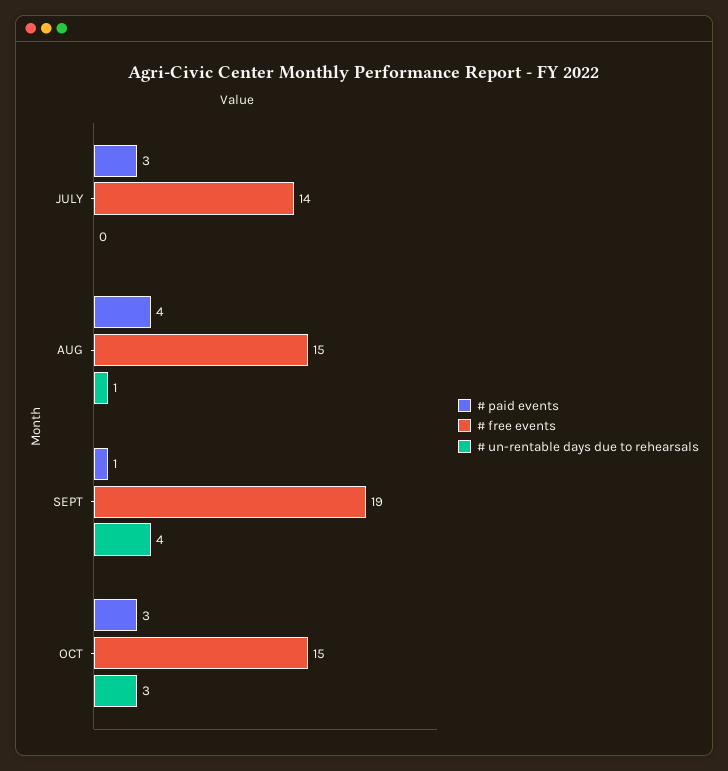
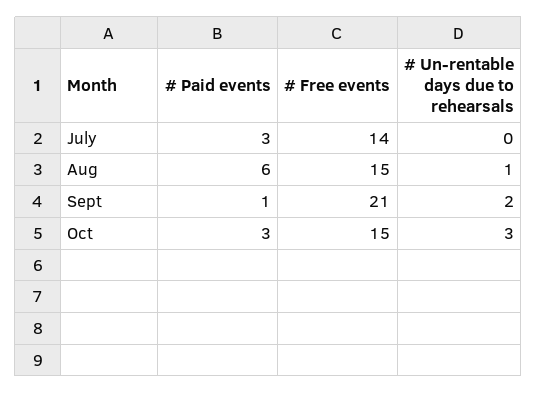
# paid events, AUG: 4 -> 6
# free events, SEPT: 19 -> 21
# un-rentable days due to rehearsals, SEPT: 4 -> 2

